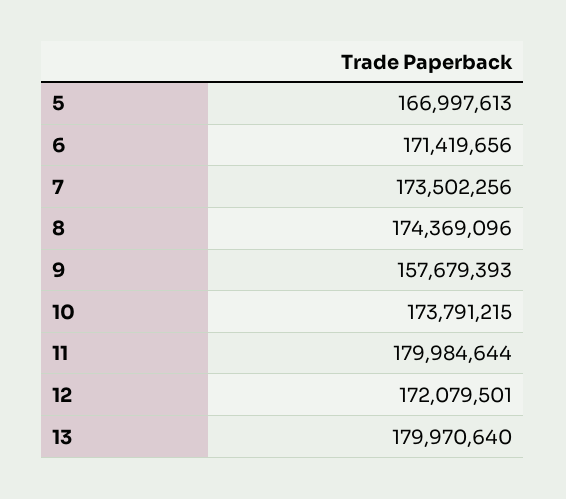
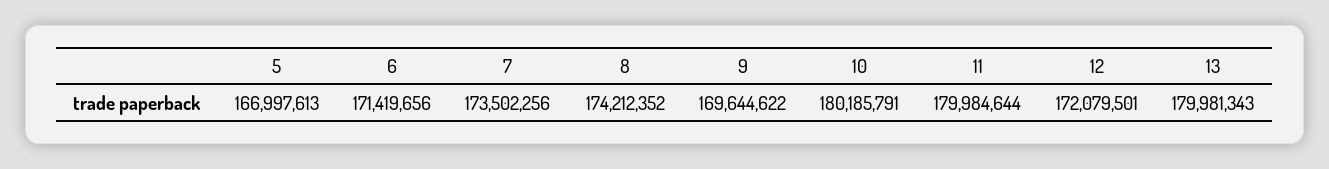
8: 174369096 -> 174212352
9: 157679393 -> 169644622
10: 173791215 -> 180185791
13: 179970640 -> 179981343

